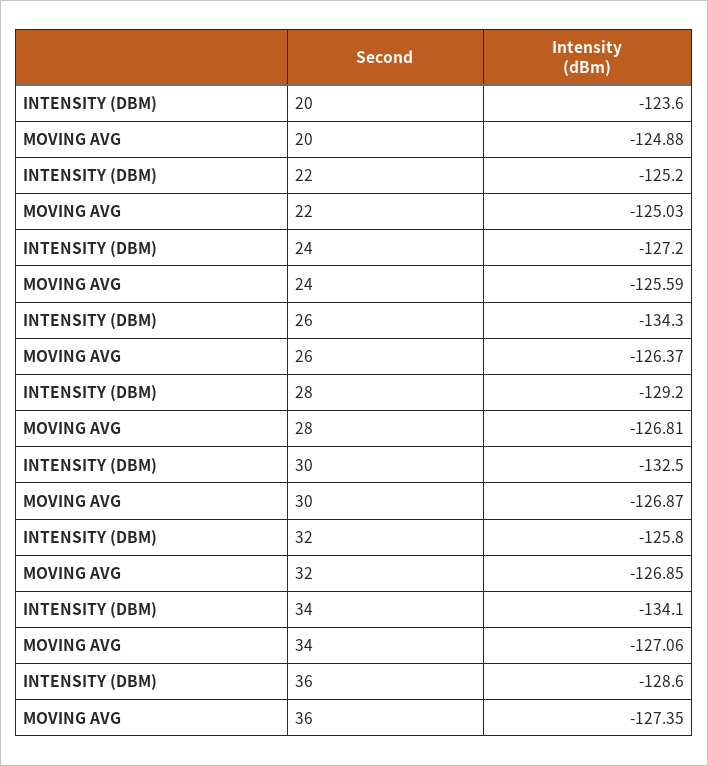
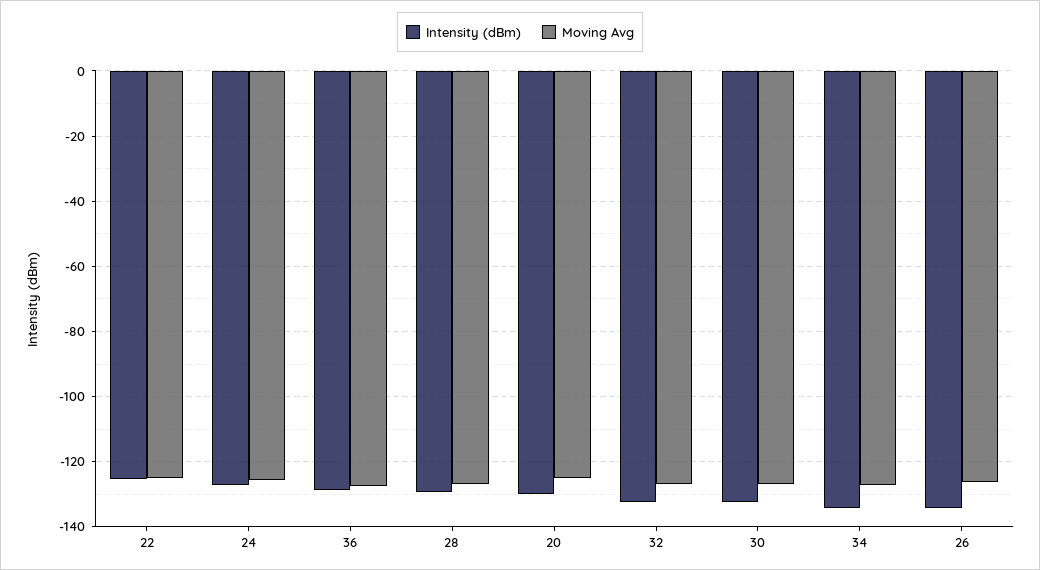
INTENSITY (DBM), 20: -123.6 -> -130
INTENSITY (DBM), 32: -125.8 -> -132

